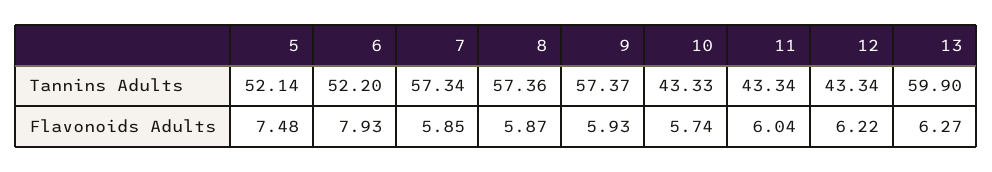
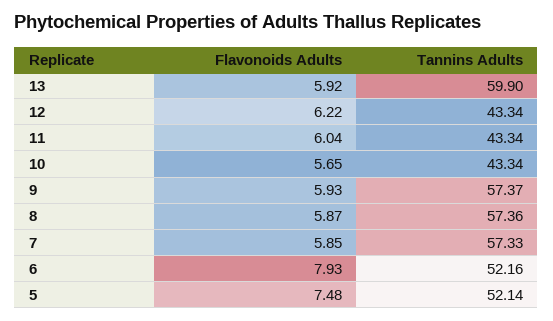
6, Tannins Adults: 52.2 -> 52.16
7, Tannins Adults: 57.34 -> 57.33
10, Tannins Adults: 43.33 -> 43.34
10, Flavonoids Adults: 5.74 -> 5.65
13, Flavonoids Adults: 6.27 -> 5.92

